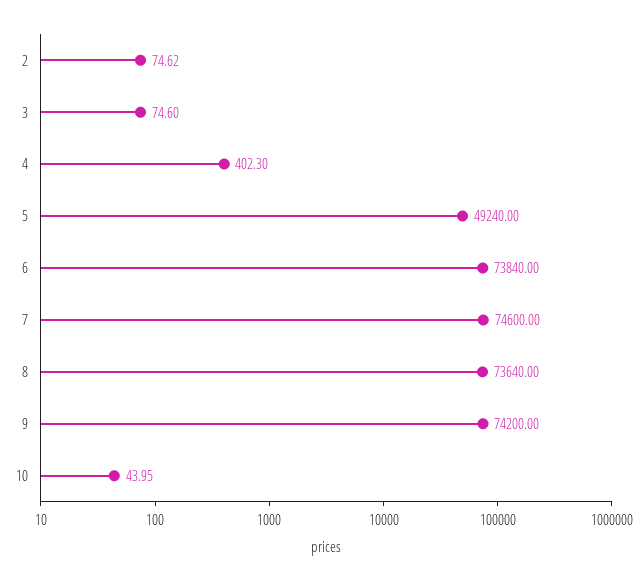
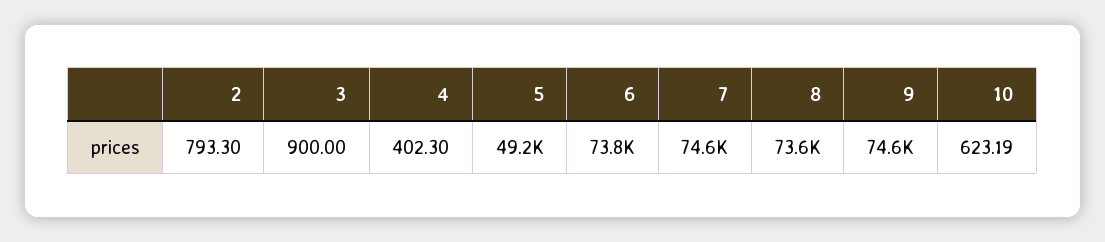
2: 74.62 -> 793.3
3: 74.6 -> 900
9: 74200 -> 74600
10: 43.95 -> 623.19

